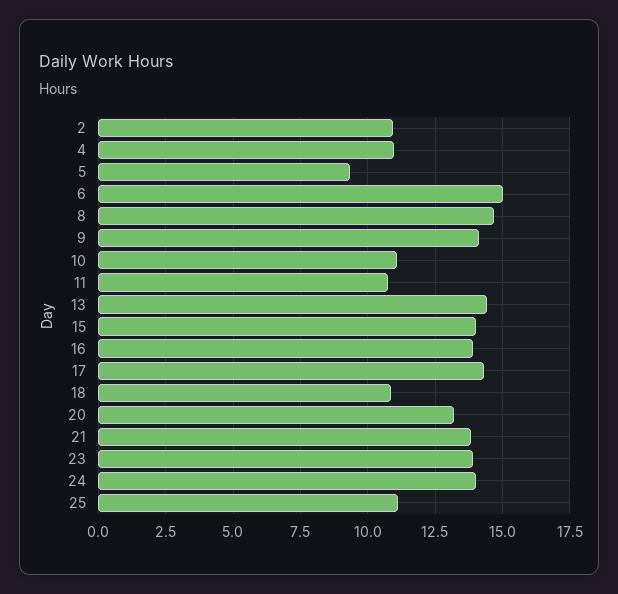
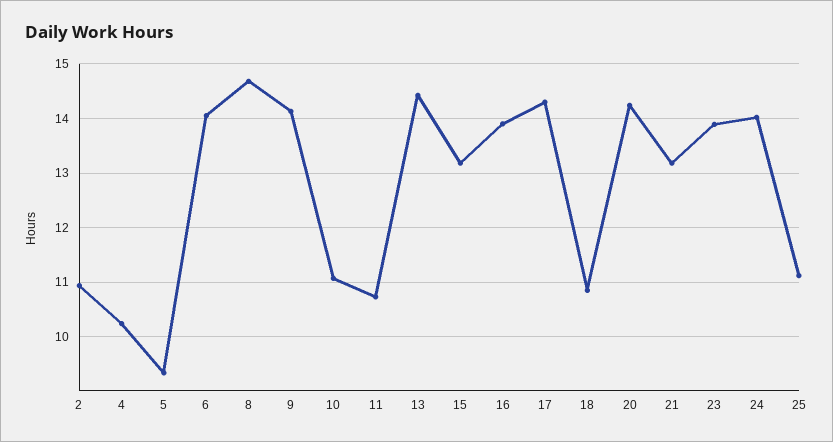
4: 11 -> 10.2
6: 15 -> 14
15: 14 -> 13.2
20: 13.25 -> 14.2
21: 13.75 -> 13.2

